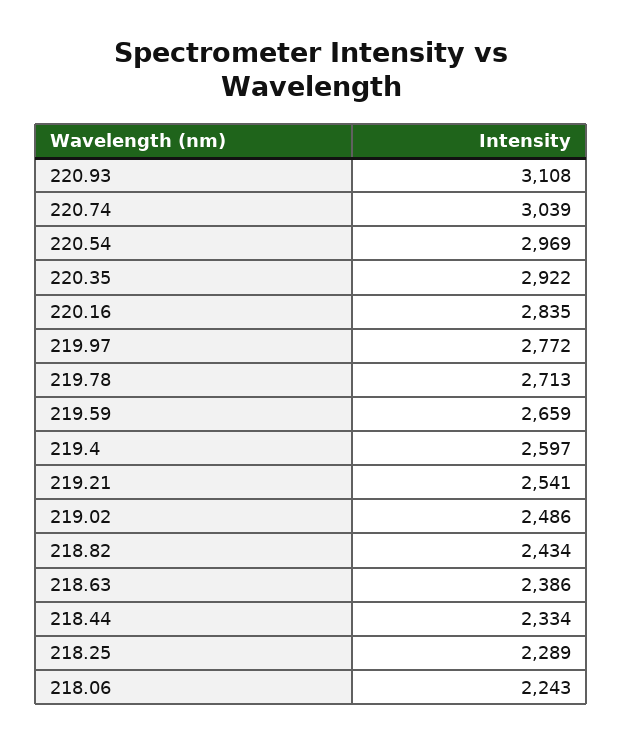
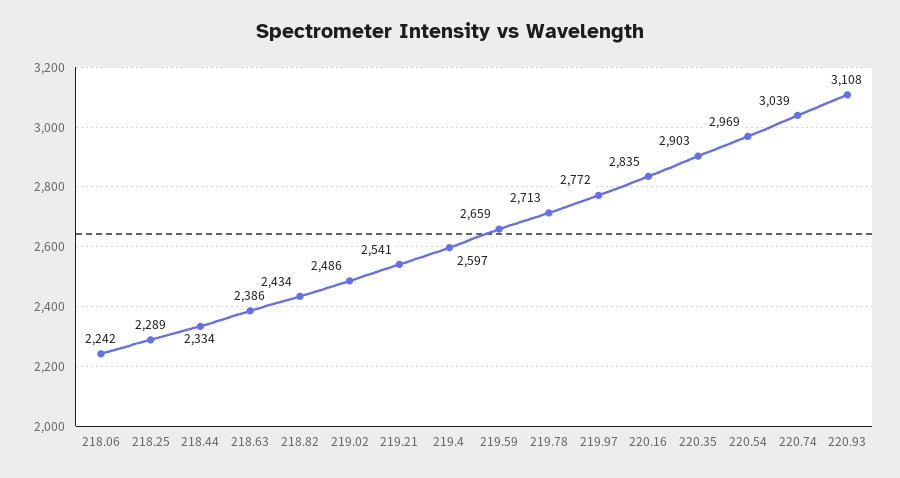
220.35: 2922 -> 2903
218.06: 2243 -> 2242

